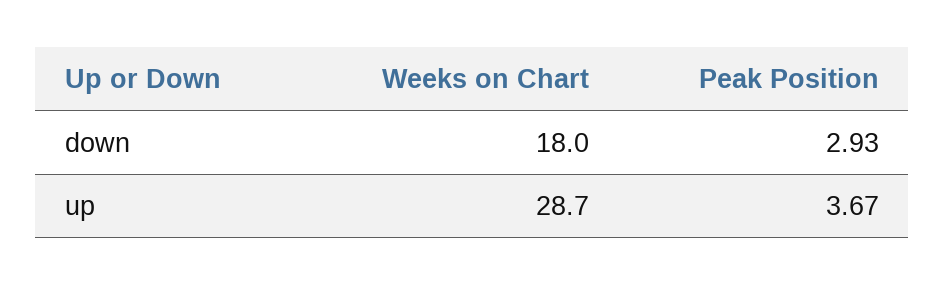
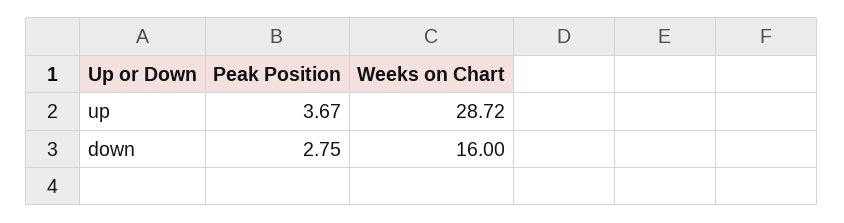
Weeks on Chart, down: 18 -> 16
Peak Position, down: 2.93 -> 2.75

